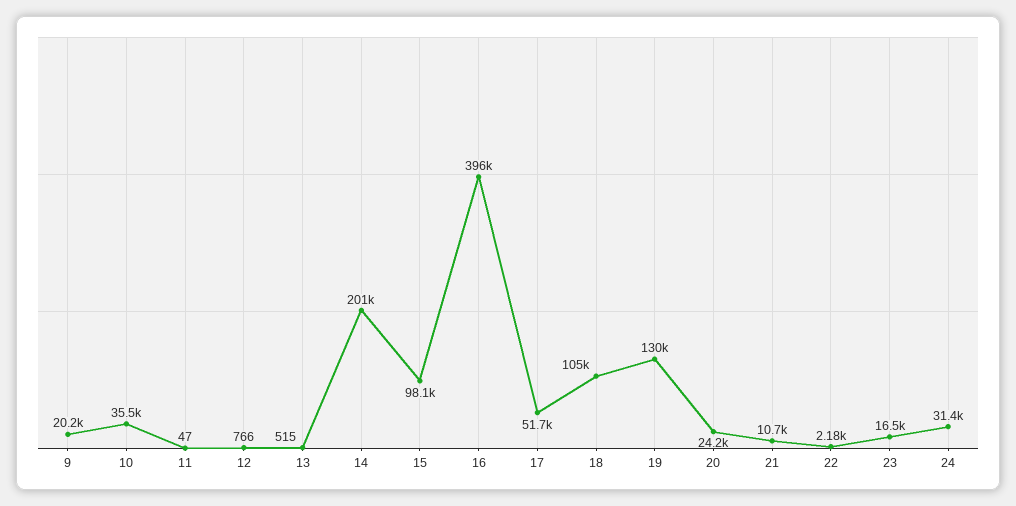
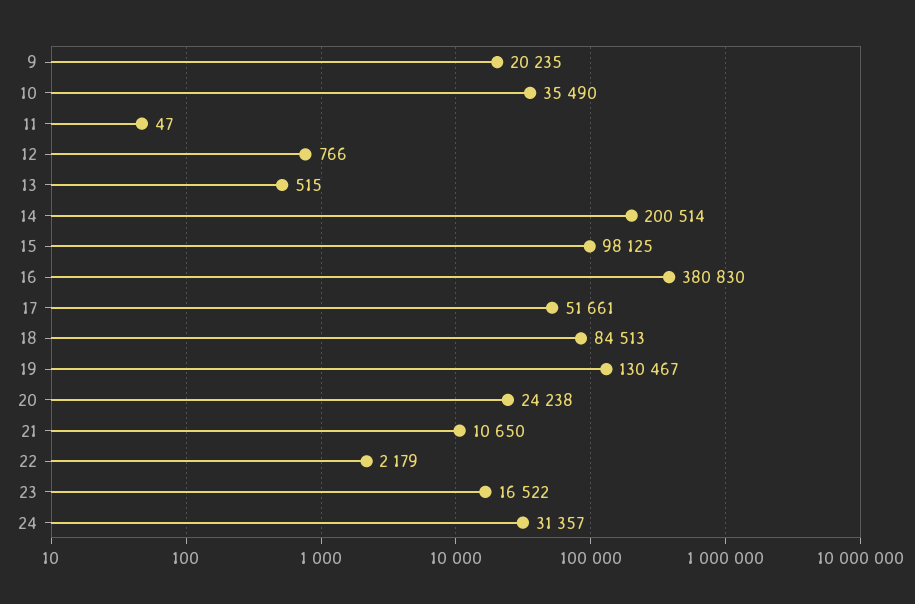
16: 396000 -> 380830
18: 105000 -> 84513

